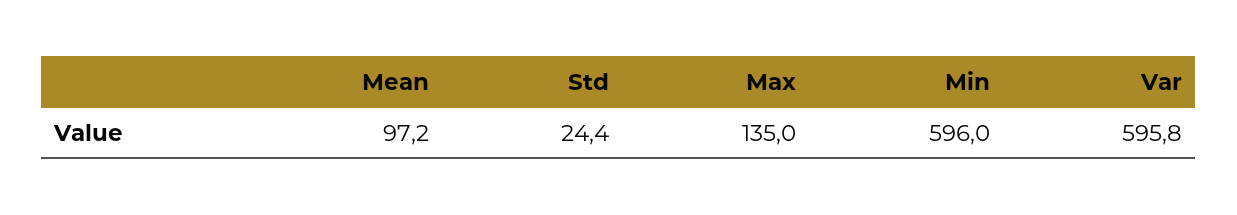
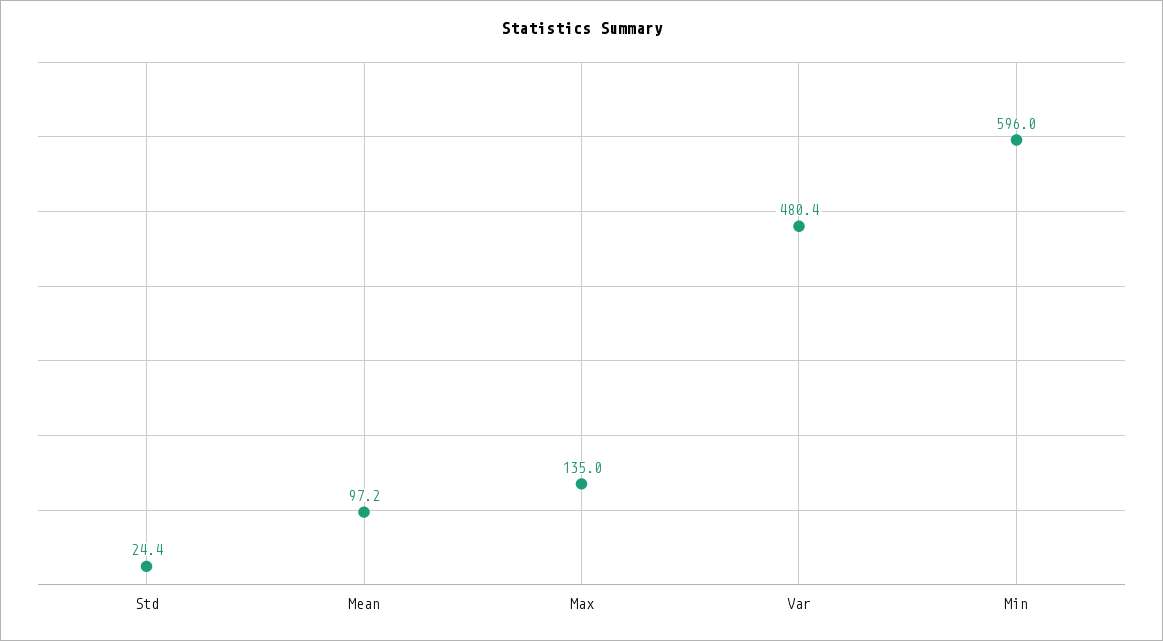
Var: 595.8 -> 480.4

